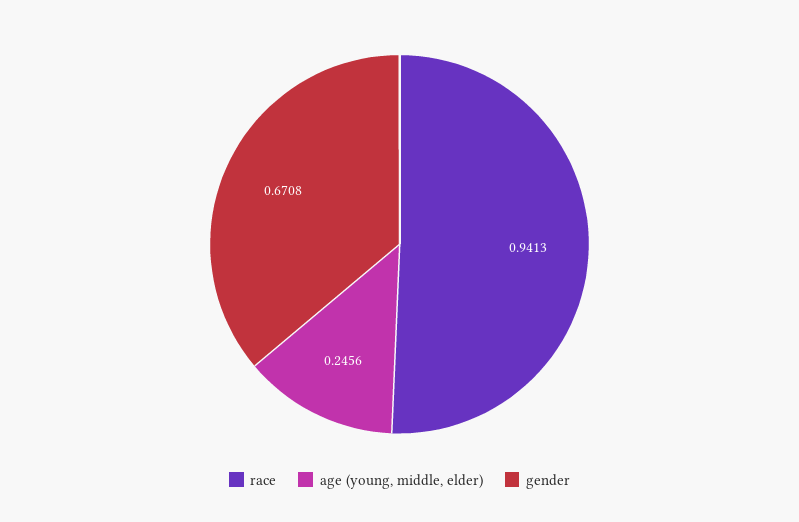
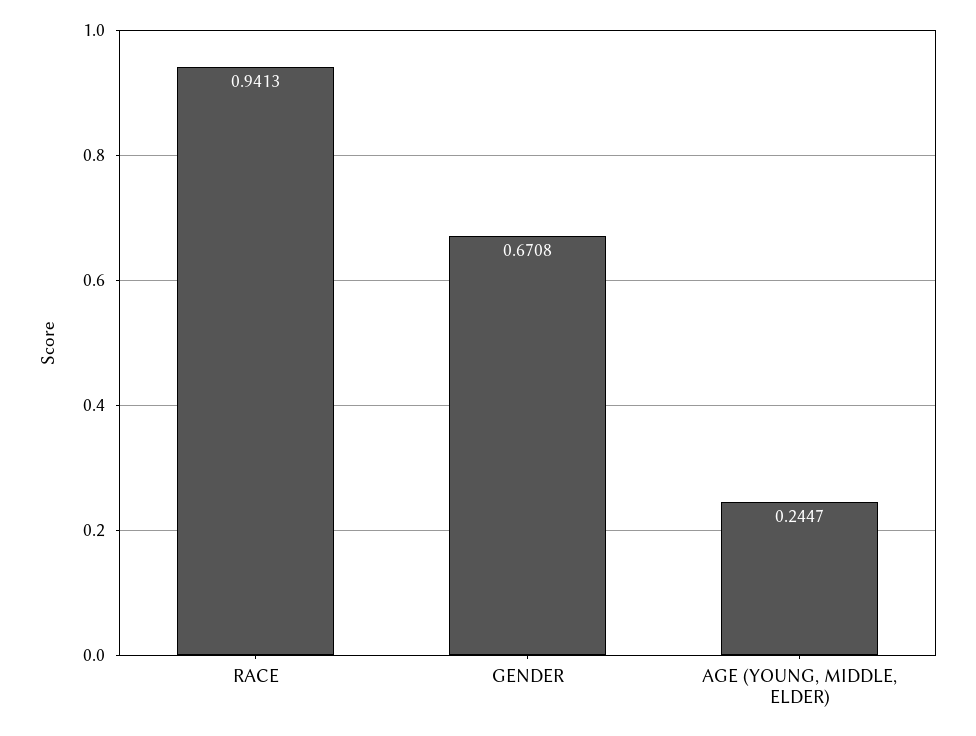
age (young, middle, elder): 0.2456 -> 0.2447

